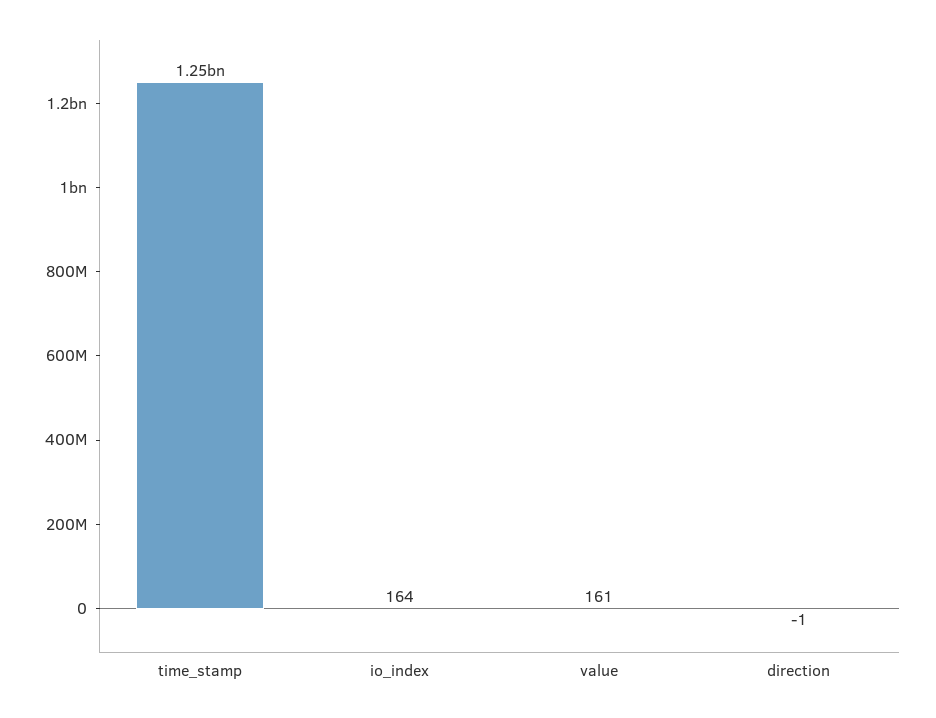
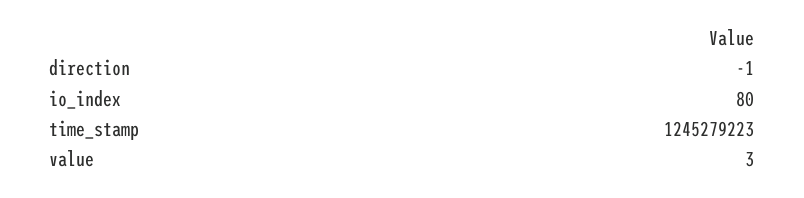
io_index: 164 -> 80
value: 161 -> 3

